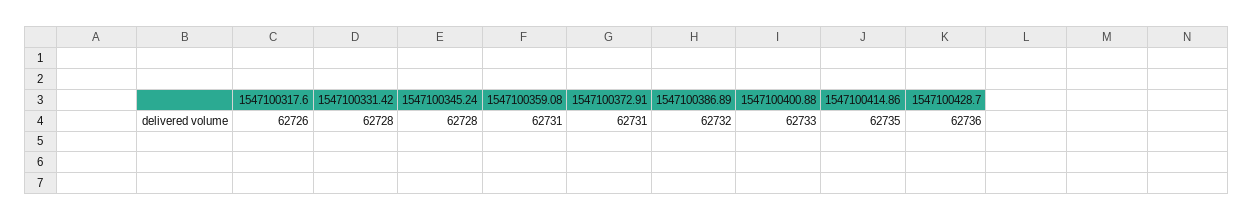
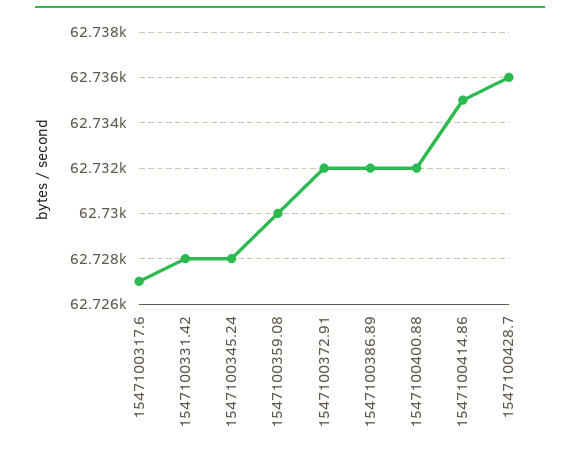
1547100317.6: 62726 -> 62727
1547100359.08: 62731 -> 62730
1547100372.91: 62731 -> 62732
1547100400.88: 62733 -> 62732

